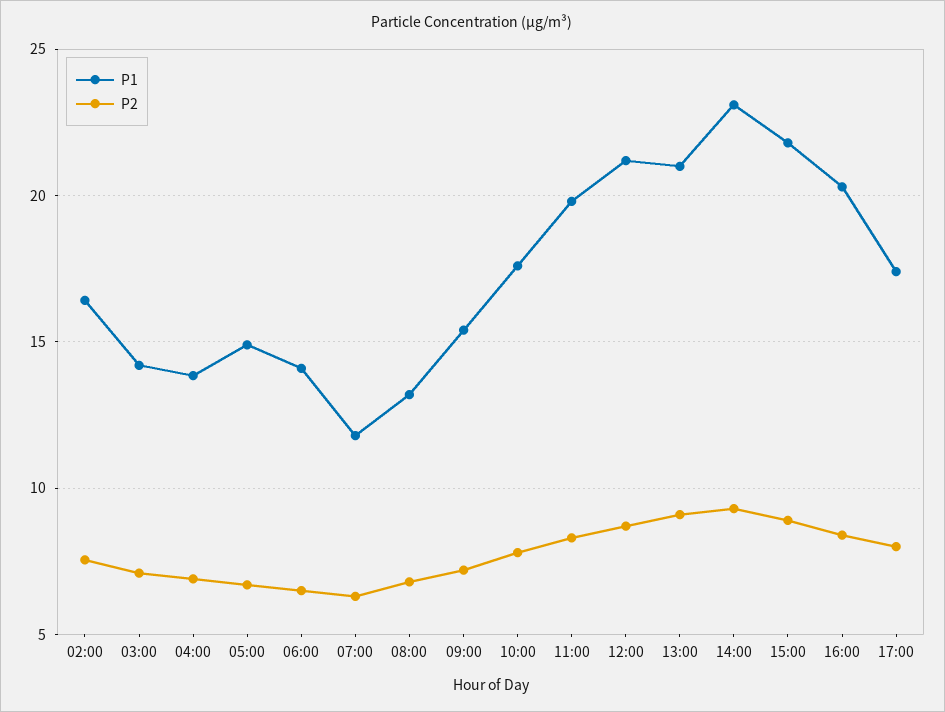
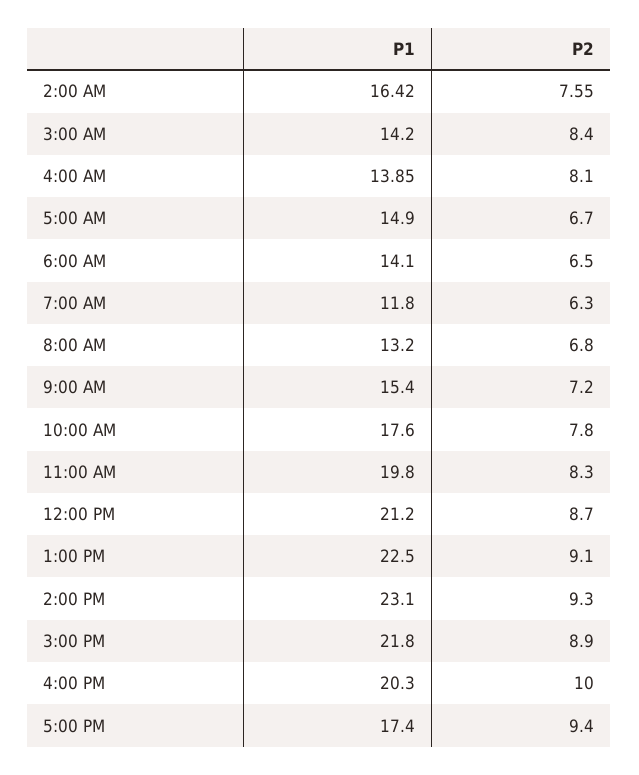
P2, 03:00: 7 -> 8.4
P2, 04:00: 7 -> 8.1
P1, 13:00: 21 -> 22.5
P2, 16:00: 8.5 -> 10
P2, 17:00: 8 -> 9.4

